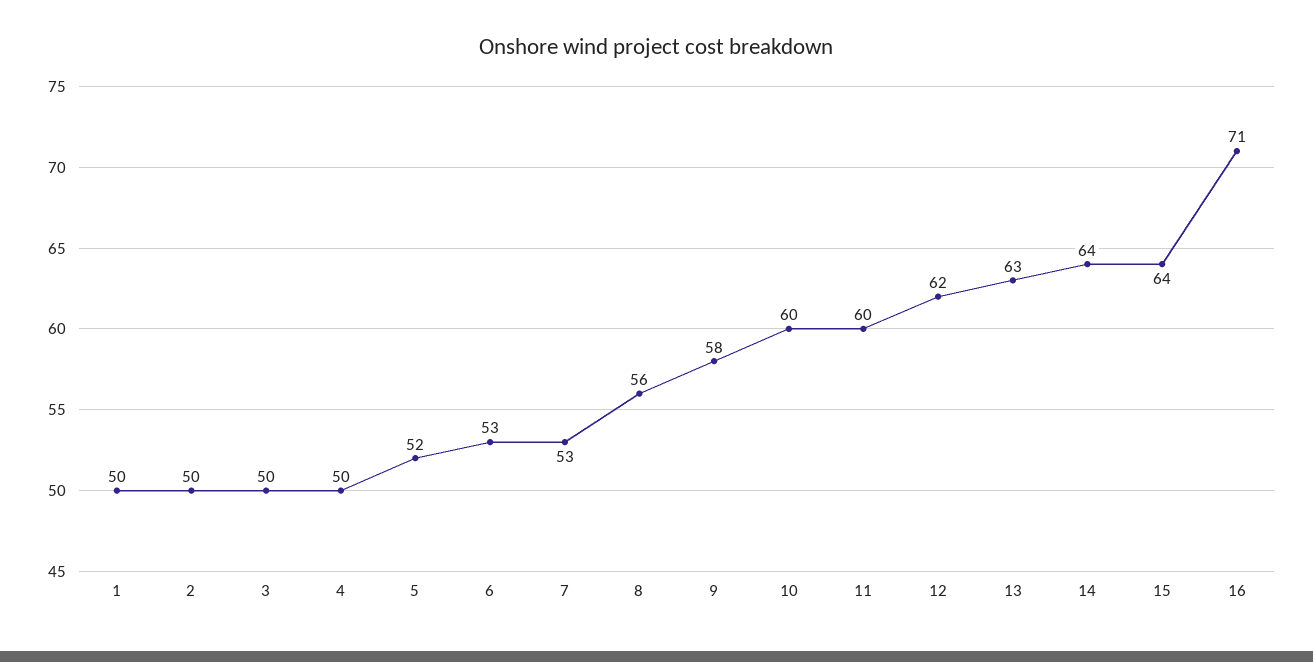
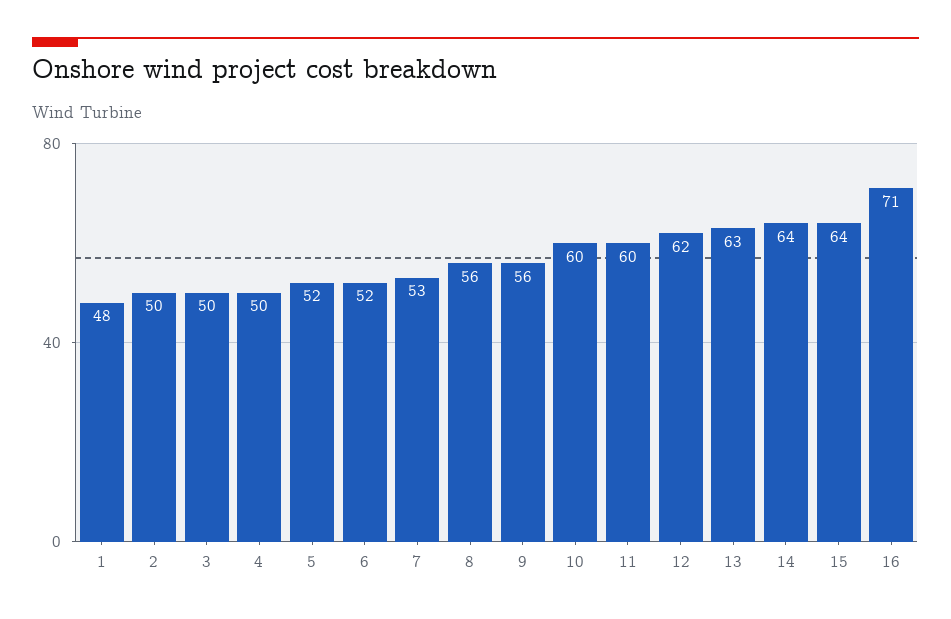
1: 50 -> 48
6: 53 -> 52
9: 58 -> 56

